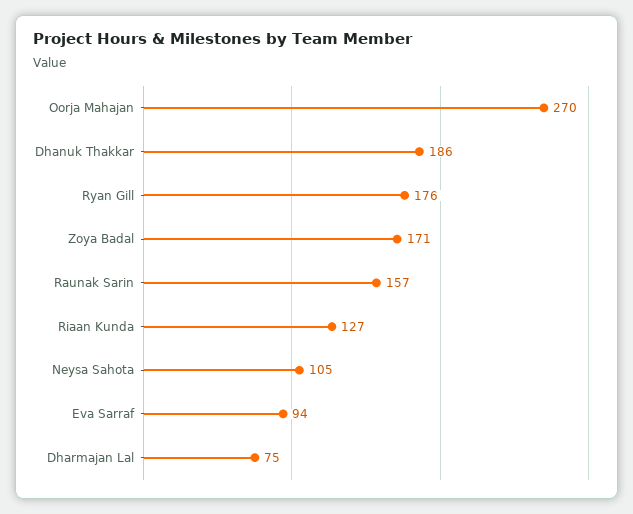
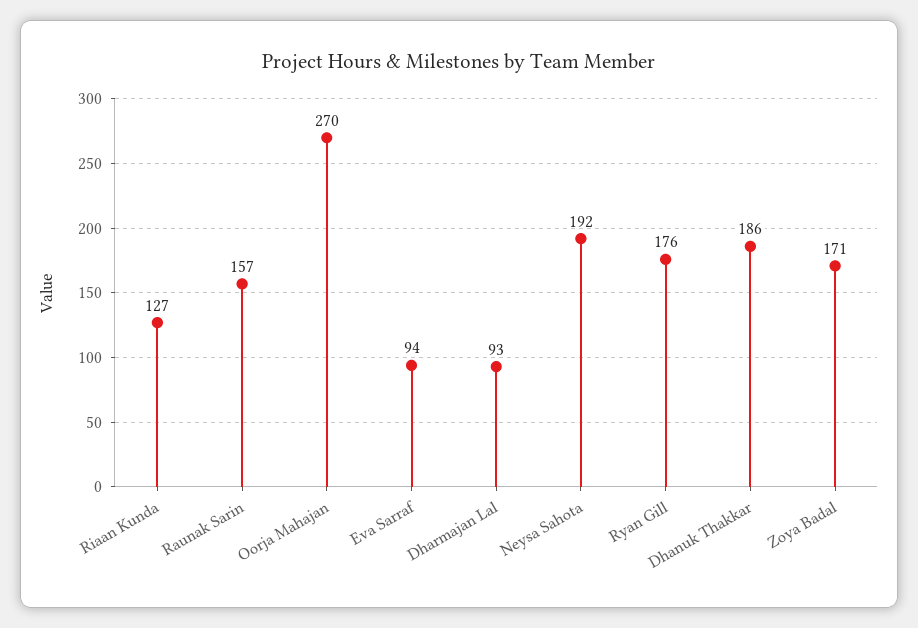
Neysa Sahota: 105 -> 192
Dharmajan Lal: 75 -> 93

